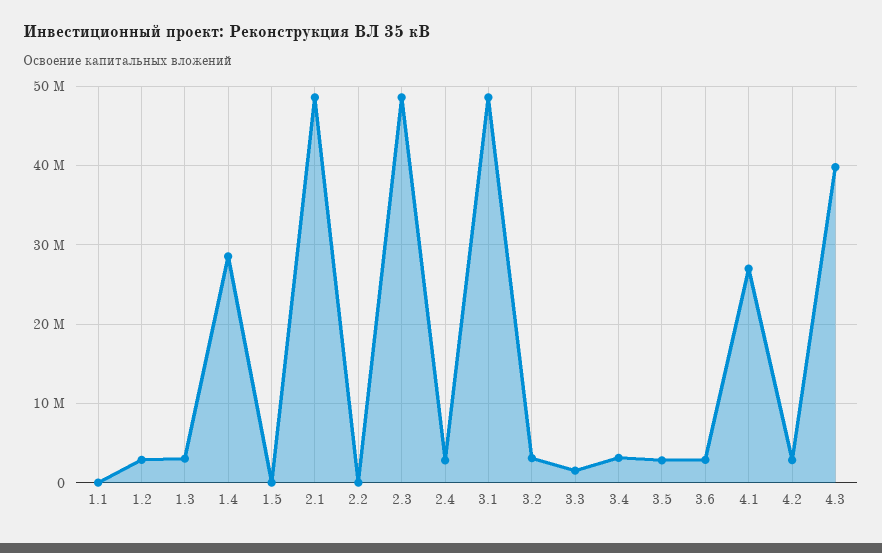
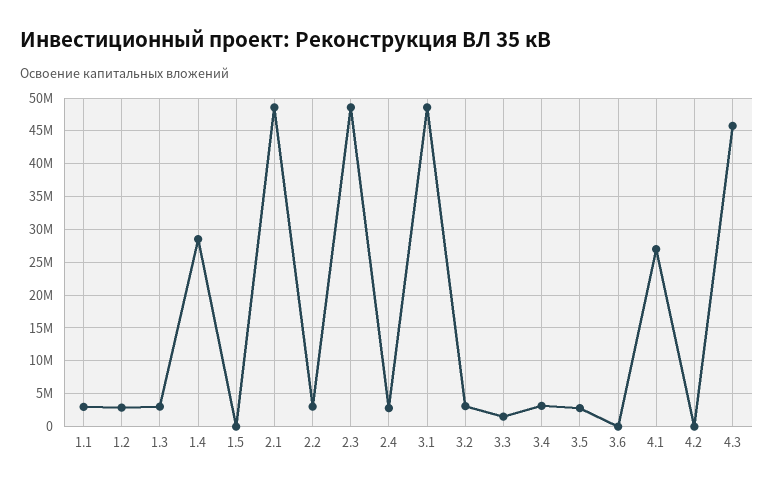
1.1: 0 -> 3000000
2.2: 0 -> 3000000
3.6: 3000000 -> 0
4.2: 3000000 -> 0
4.3: 40000000 -> 46000000

